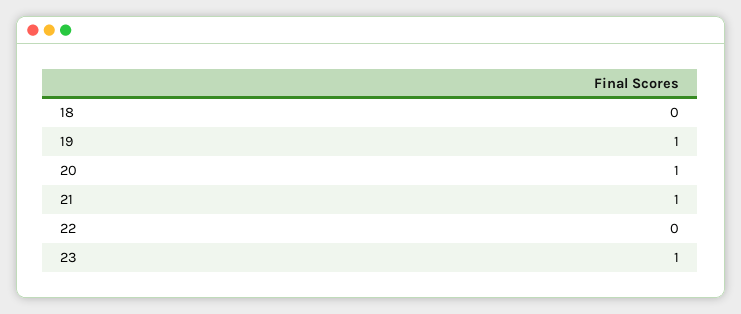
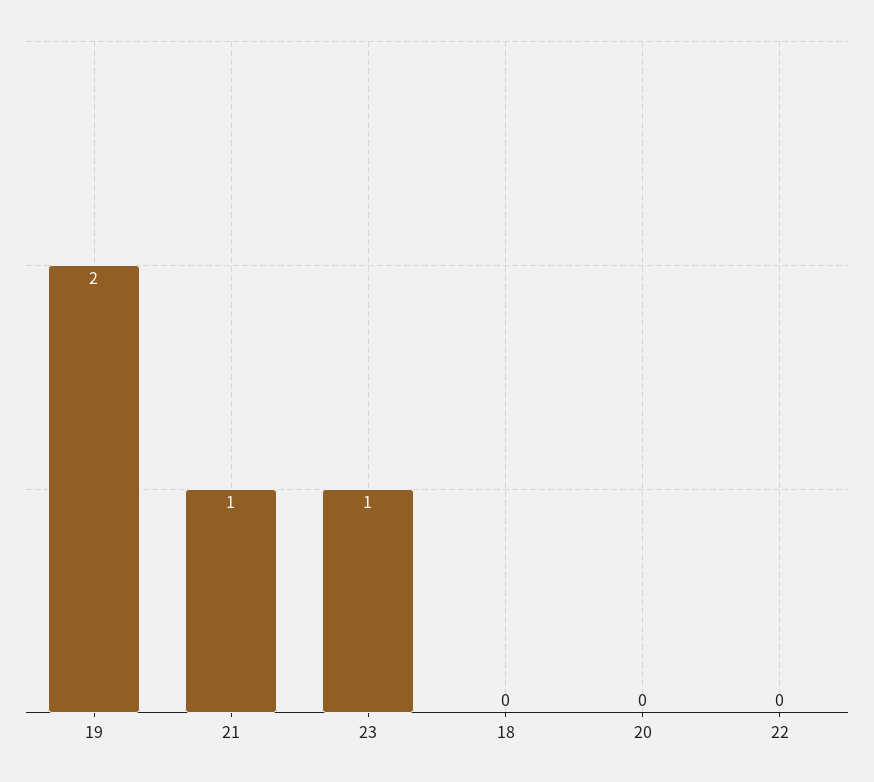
19: 1 -> 2
20: 1 -> 0

